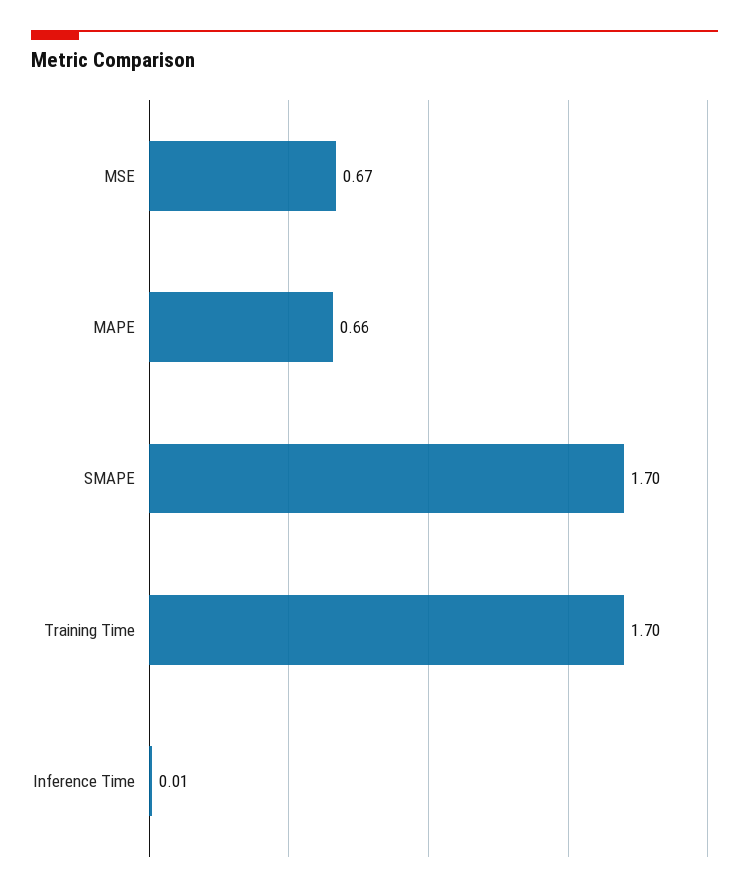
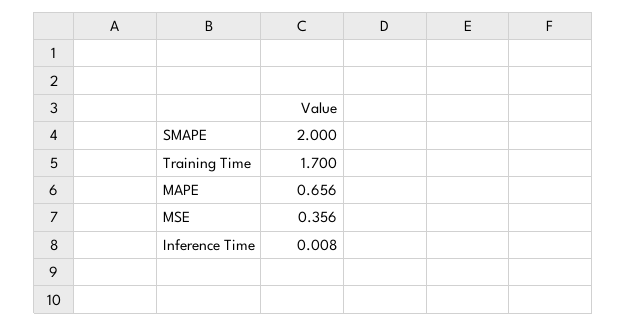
MSE: 0.67 -> 0.356
SMAPE: 1.7 -> 2

